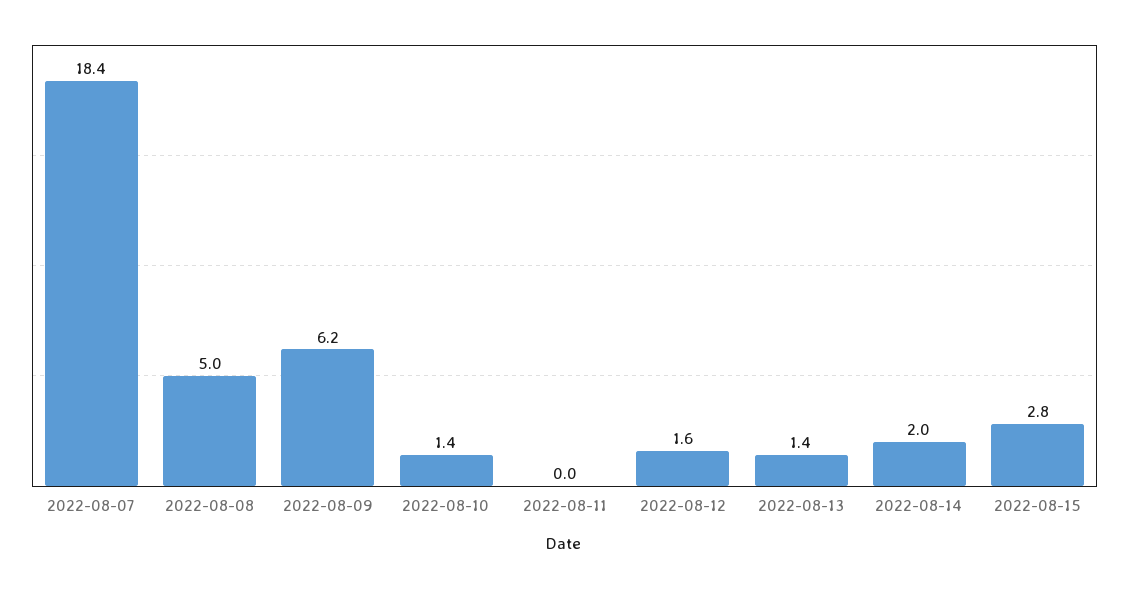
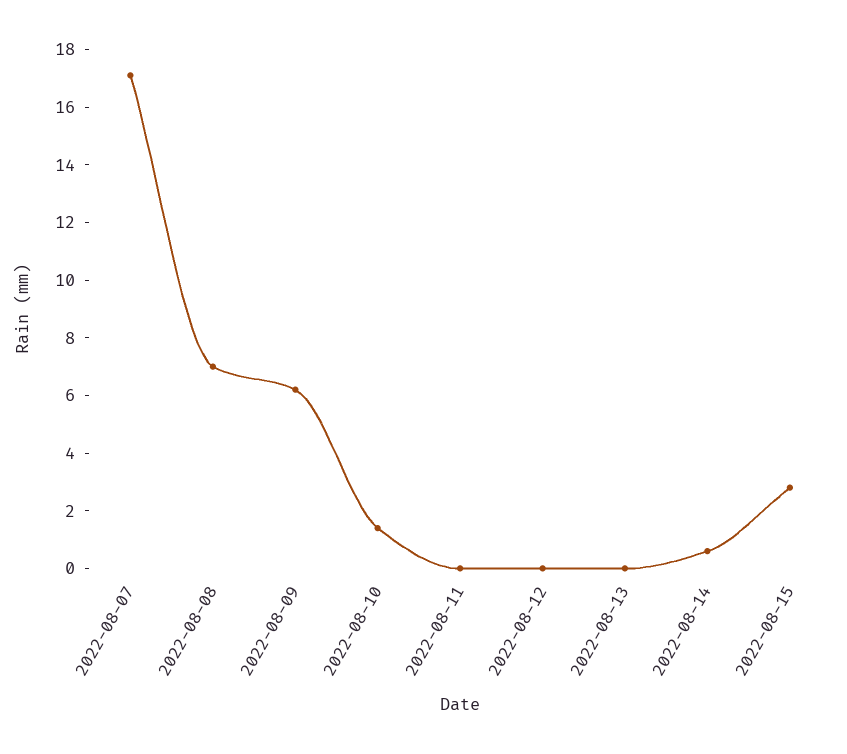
2022-08-07: 18.4 -> 17
2022-08-08: 5 -> 7
2022-08-12: 1.6 -> 0
2022-08-13: 1.4 -> 0
2022-08-14: 2 -> 0.5

